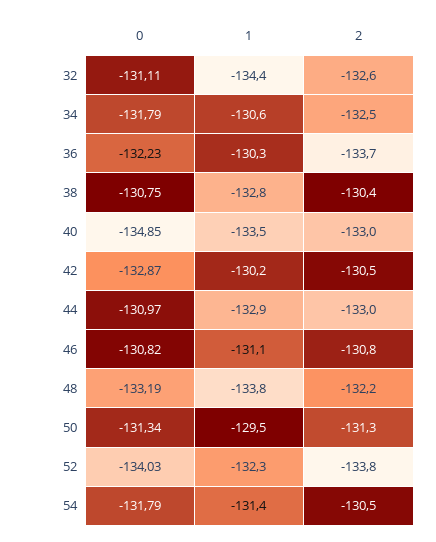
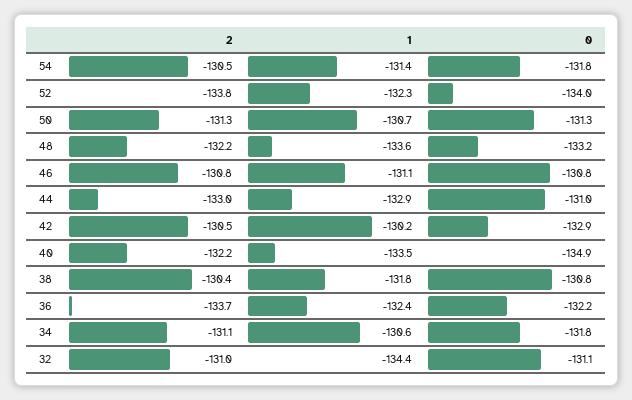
2, 32: -132.6 -> -131
2, 34: -132.5 -> -131.1
1, 36: -130.3 -> -132.4
1, 38: -132.8 -> -131.8
2, 40: -133 -> -132.2
1, 48: -133.8 -> -133.6
1, 50: -129.5 -> -130.7

